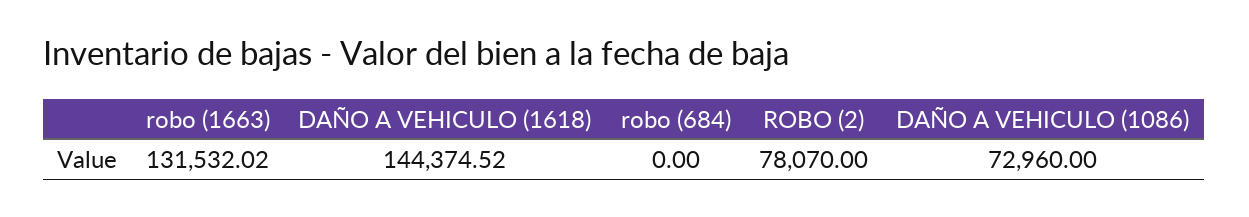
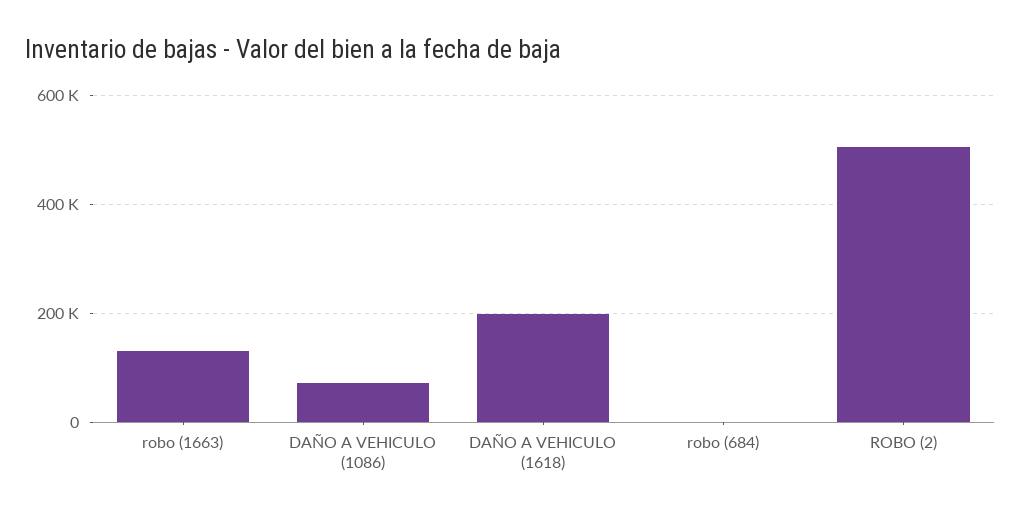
DAÑO A VEHICULO (1618): 144374.52 -> 200000
ROBO (2): 78070 -> 500000

